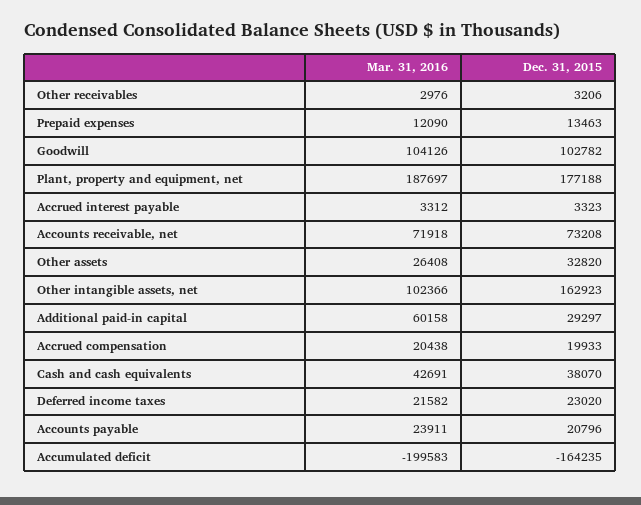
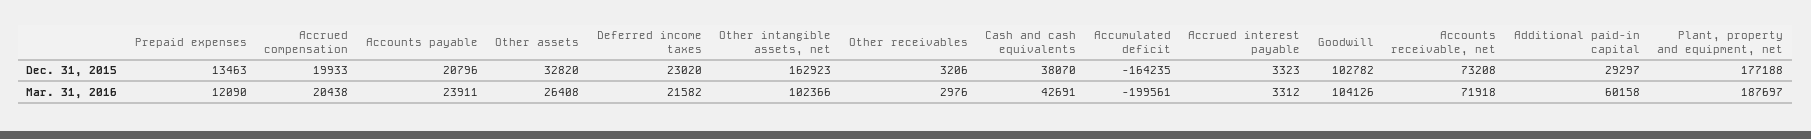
Mar. 31, 2016, Accumulated deficit: -199583 -> -199561

